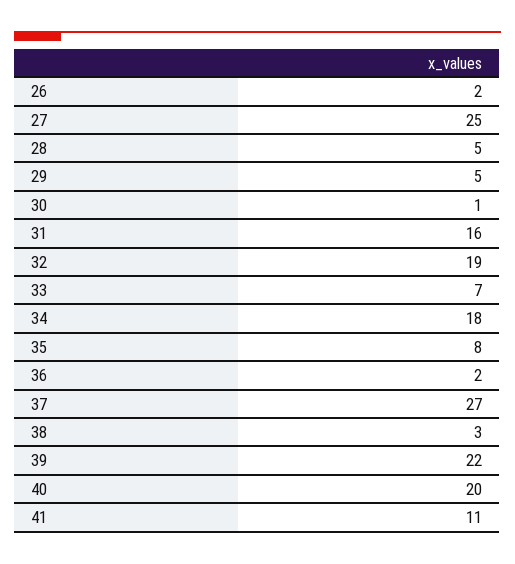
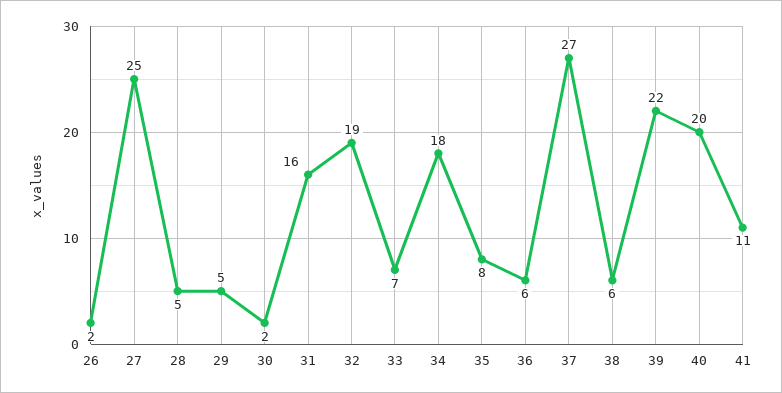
30: 1 -> 2
36: 2 -> 6
38: 3 -> 6

